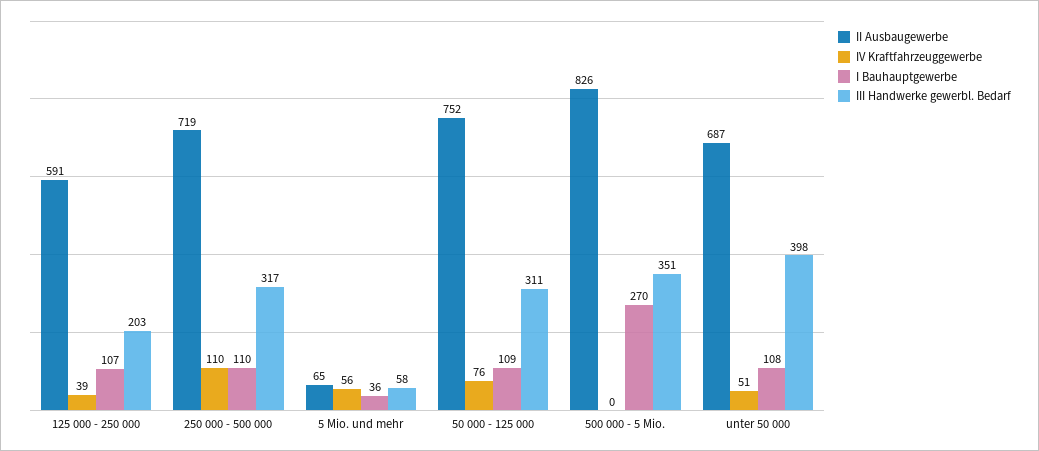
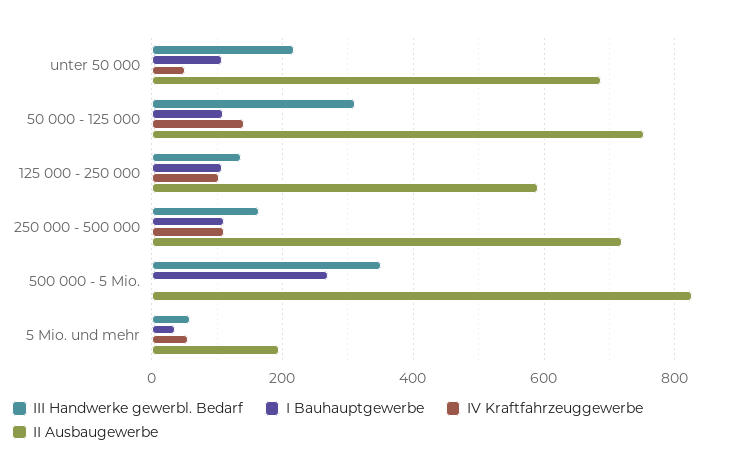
IV Kraftfahrzeuggewerbe, 125 000 - 250 000: 39 -> 100
III Handwerke gewerbl. Bedarf, 125 000 - 250 000: 203 -> 140
III Handwerke gewerbl. Bedarf, 250 000 - 500 000: 317 -> 160
II Ausbaugewerbe, 5 Mio. und mehr: 65 -> 200
IV Kraftfahrzeuggewerbe, 50 000 - 125 000: 76 -> 140
III Handwerke gewerbl. Bedarf, unter 50 000: 398 -> 220

